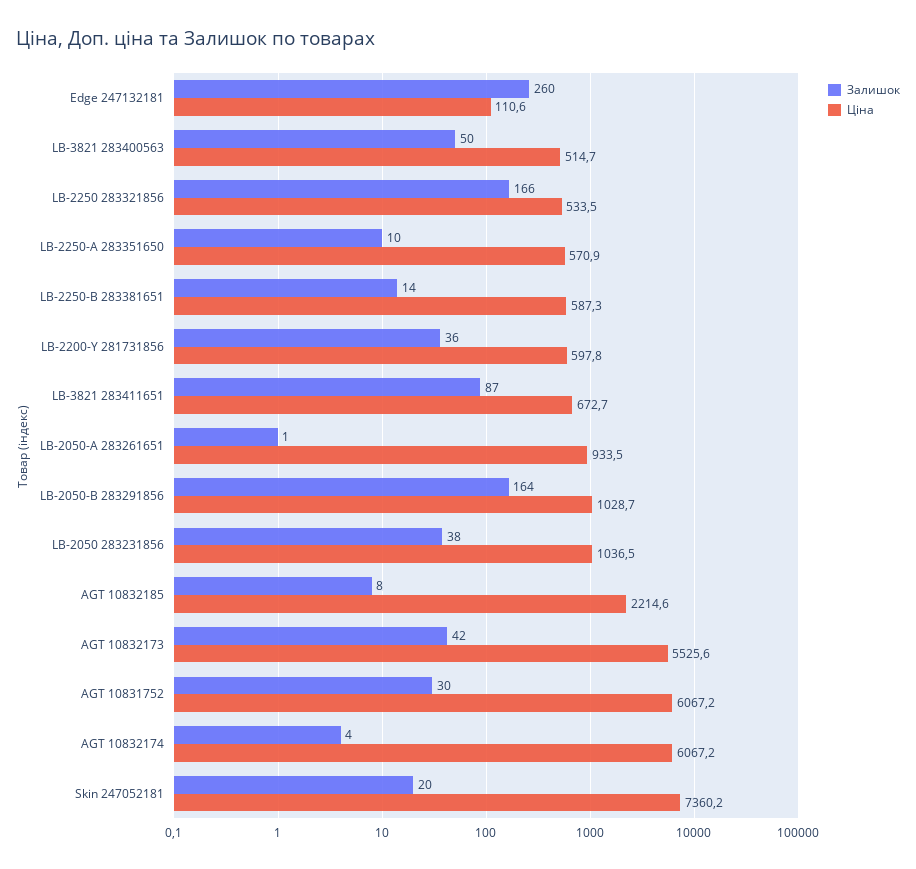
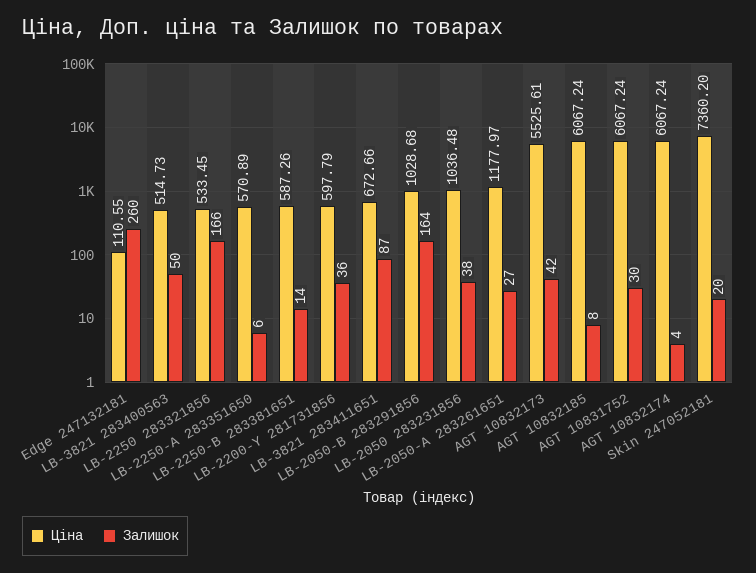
Залишок, LB-2250-А 283351650: 10 -> 6
Залишок, LB-2050-А 283261651: 1 -> 27
Ціна, LB-2050-А 283261651: 933.5 -> 1177.97
Ціна, AGT 10832185: 2214.6 -> 6067.24

